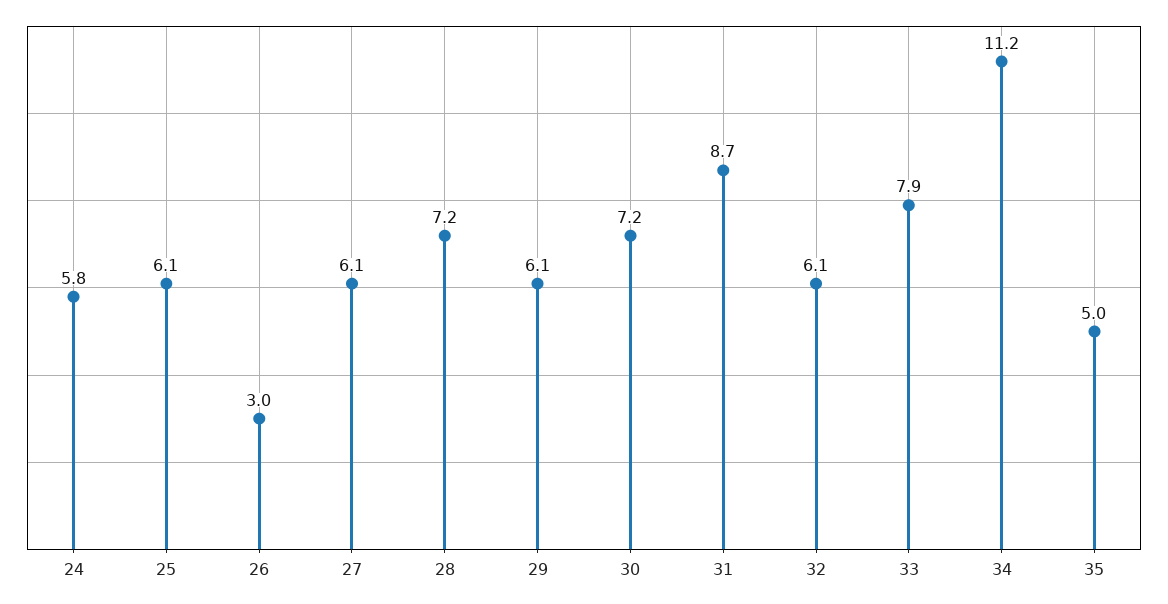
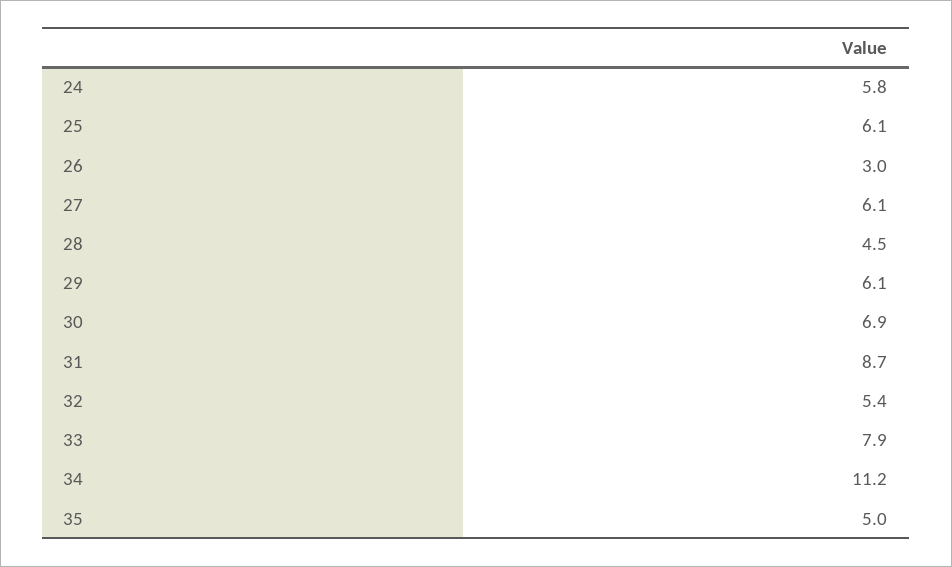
28: 7.2 -> 4.5
30: 7.2 -> 6.9
32: 6.1 -> 5.4

